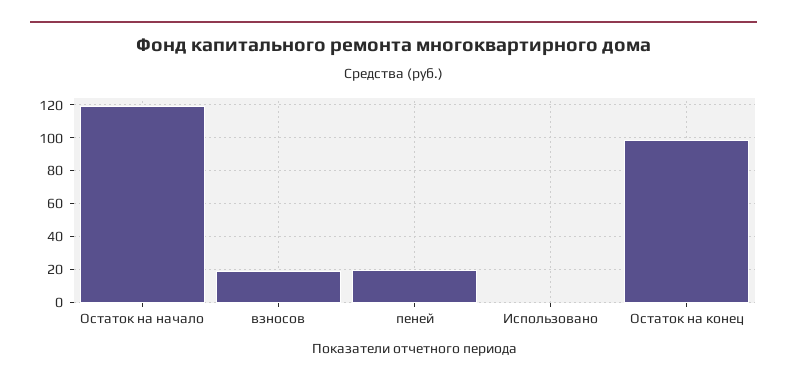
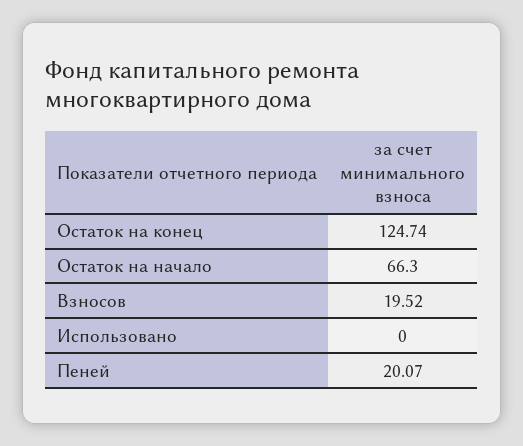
Остаток на начало: 120 -> 66.3
Остаток на конец: 100 -> 124.74

